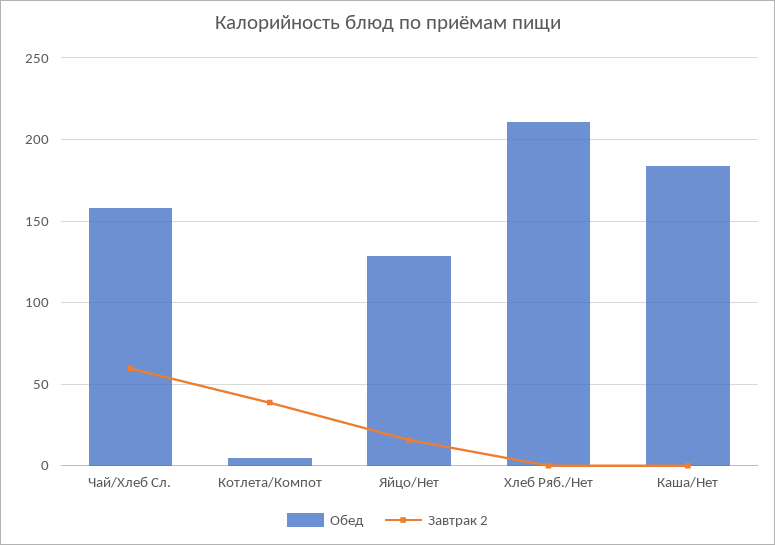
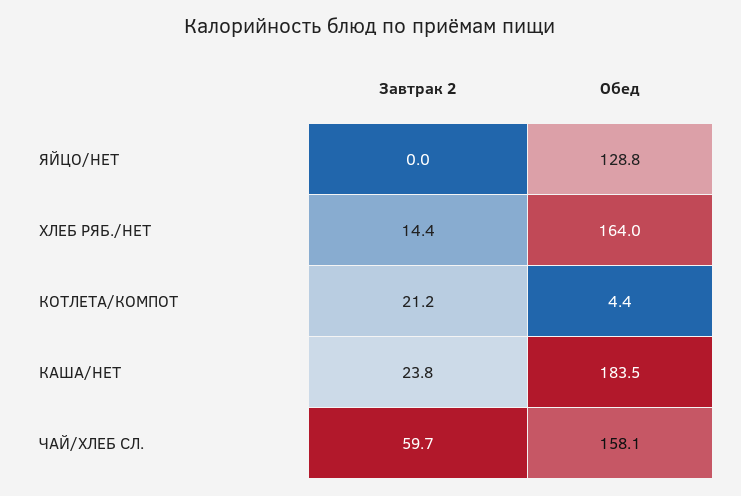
Завтрак 2, Котлета/Компот: 40 -> 21.2
Завтрак 2, Яйцо/Нет: 15 -> 0
Обед, Хлеб Ряб./Нет: 210 -> 164
Завтрак 2, Хлеб Ряб./Нет: 0 -> 14.4
Завтрак 2, Каша/Нет: 0 -> 23.8

